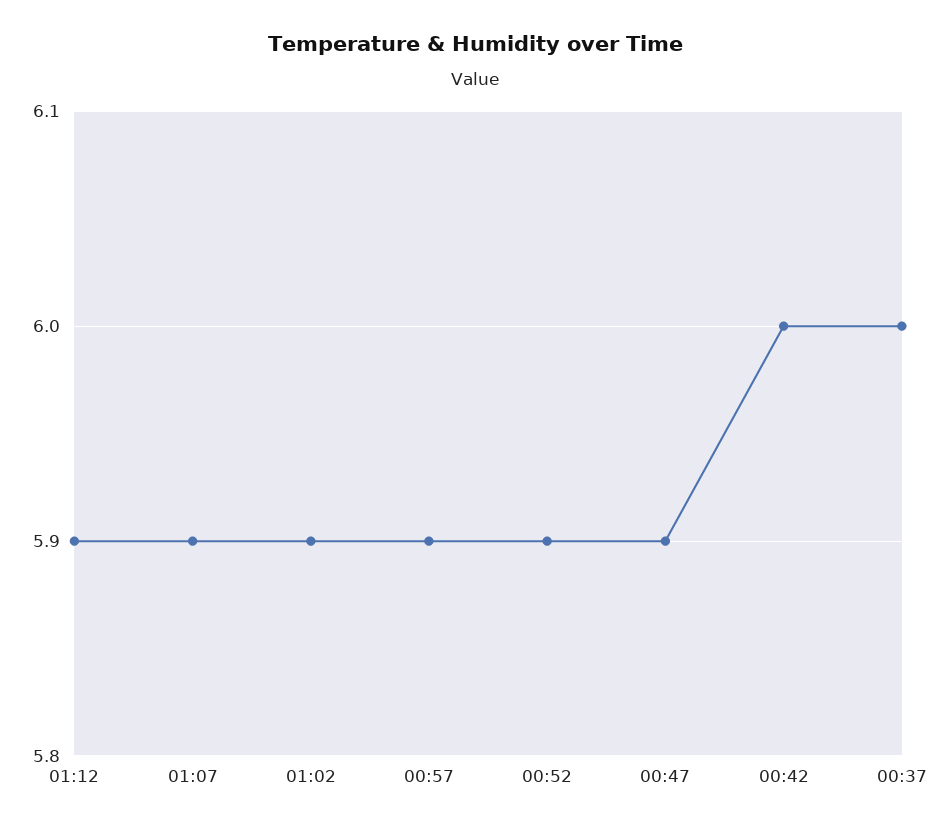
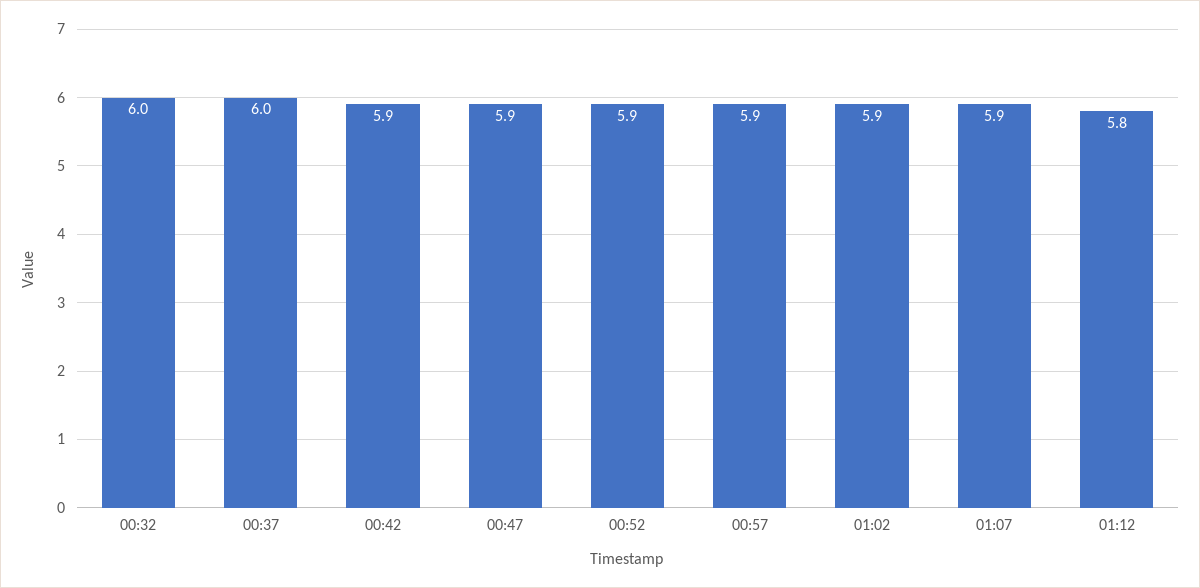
01:12: 5.9 -> 5.8
00:42: 6 -> 5.9
00:32: none -> 6

